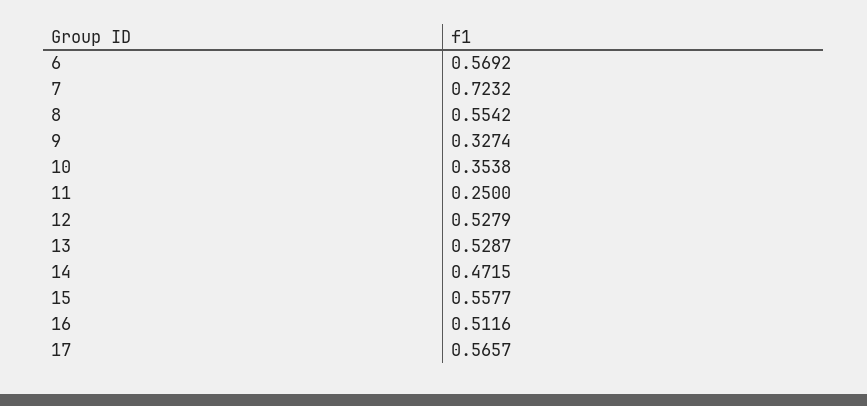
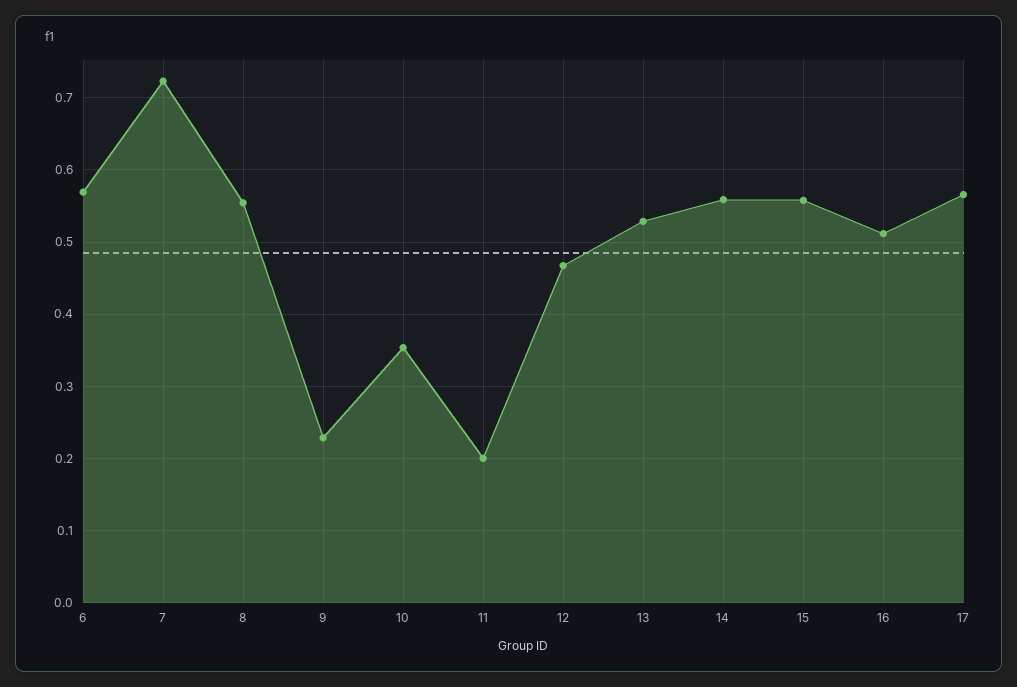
9: 0.3274 -> 0.23
11: 0.25 -> 0.2
12: 0.5279 -> 0.47
14: 0.4715 -> 0.56

